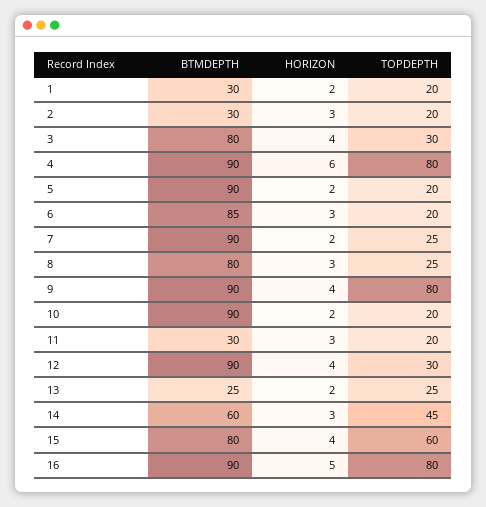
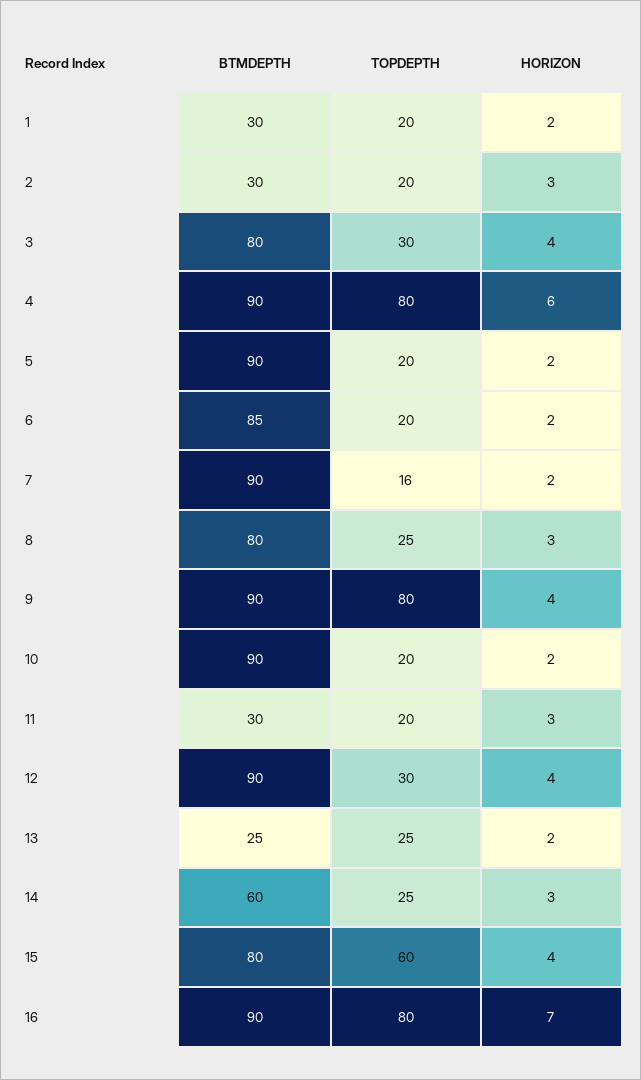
HORIZON, 6: 3 -> 2
TOPDEPTH, 7: 25 -> 16
TOPDEPTH, 14: 45 -> 25
HORIZON, 16: 5 -> 7

